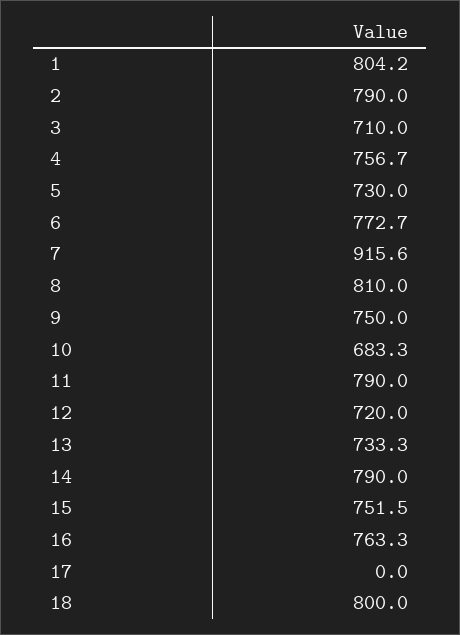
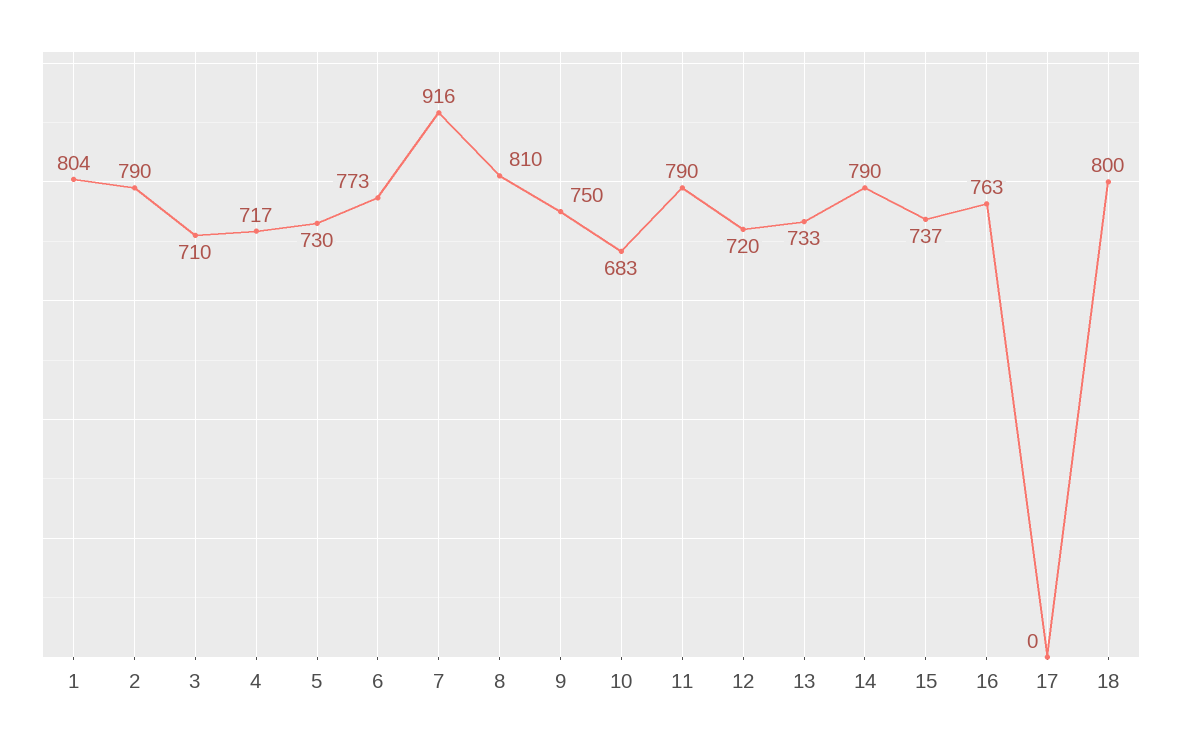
4: 756.7 -> 717
15: 751.5 -> 737

